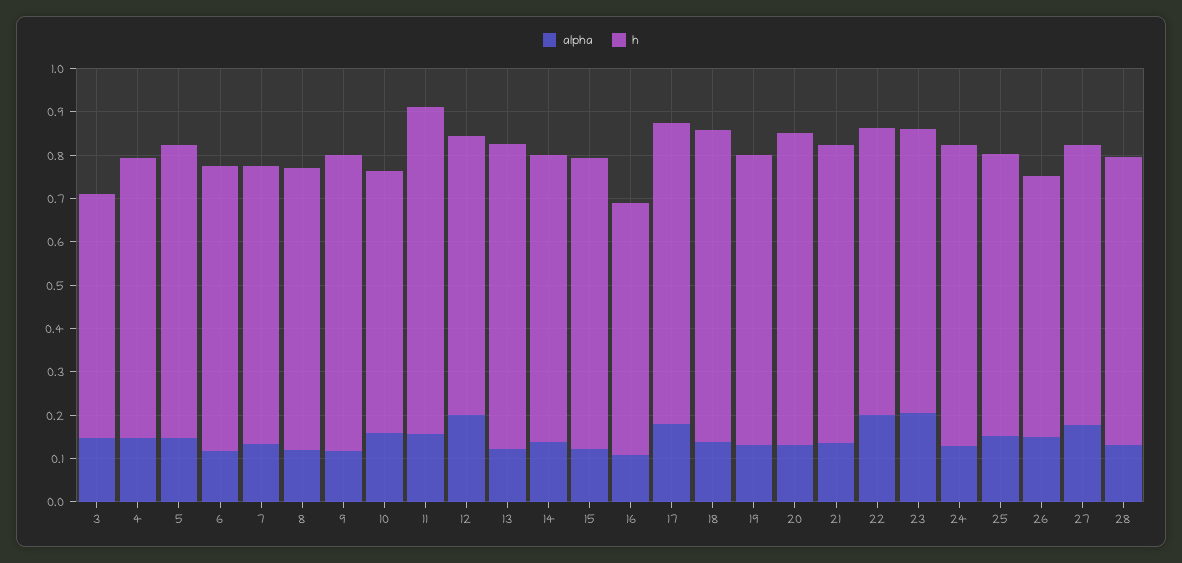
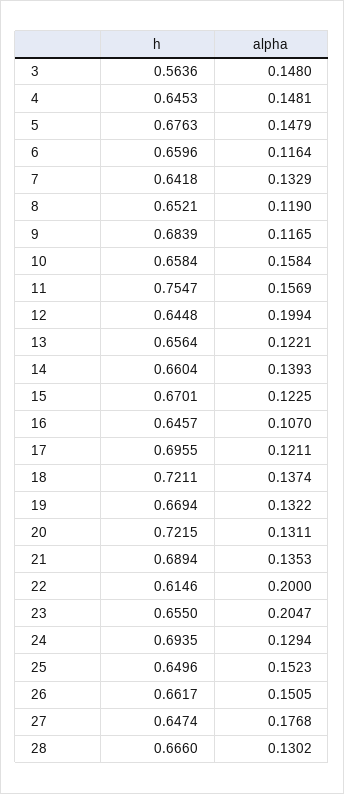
h, 10: 0.6 -> 0.6584
h, 13: 0.7 -> 0.6564
h, 16: 0.58 -> 0.6457
alpha, 17: 0.18 -> 0.1211
h, 22: 0.66 -> 0.6146
h, 26: 0.6 -> 0.6617

